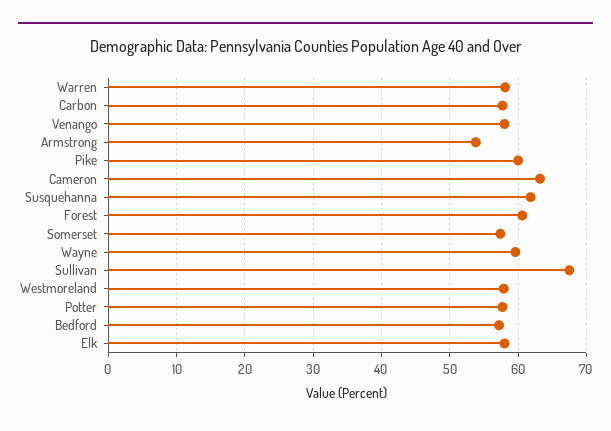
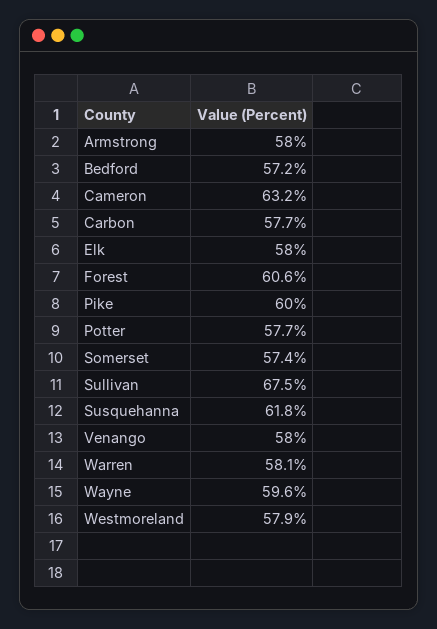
Armstrong: 54 -> 58

